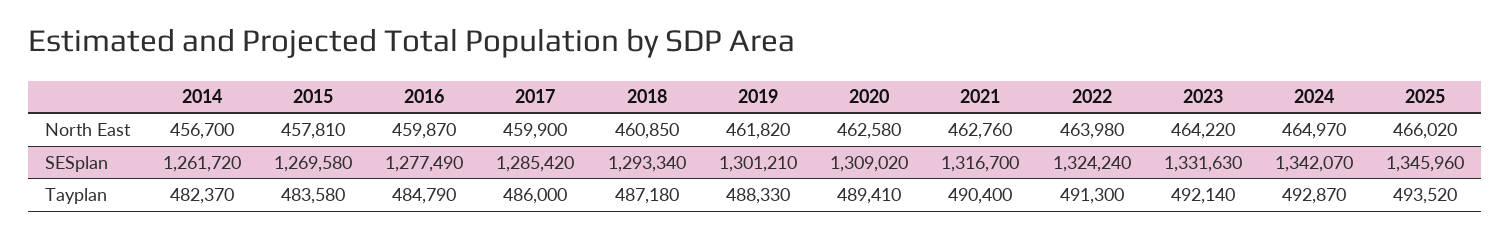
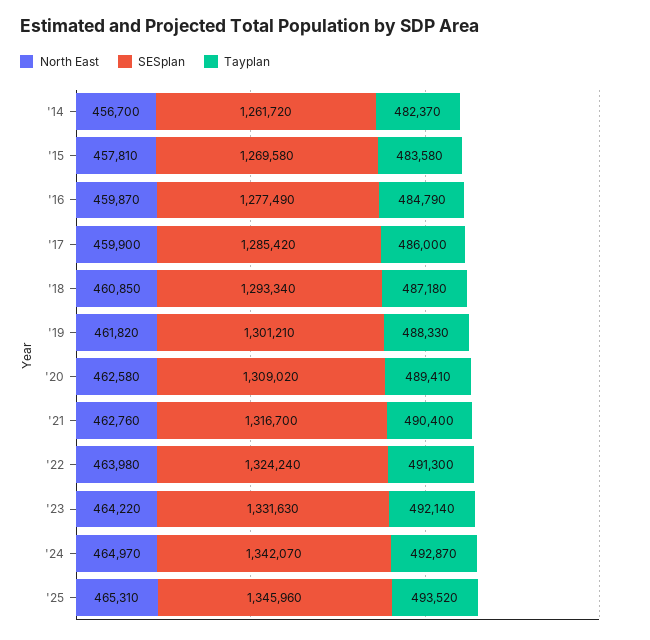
North East, 2025: 466020 -> 465310

